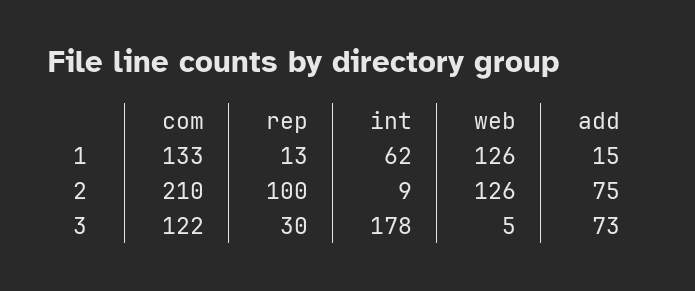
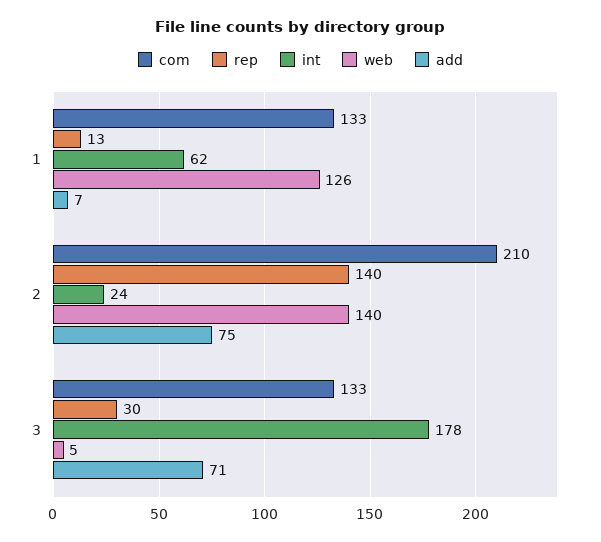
add, 1: 15 -> 7
rep, 2: 100 -> 140
int, 2: 9 -> 24
web, 2: 126 -> 140
com, 3: 122 -> 133
add, 3: 73 -> 71

